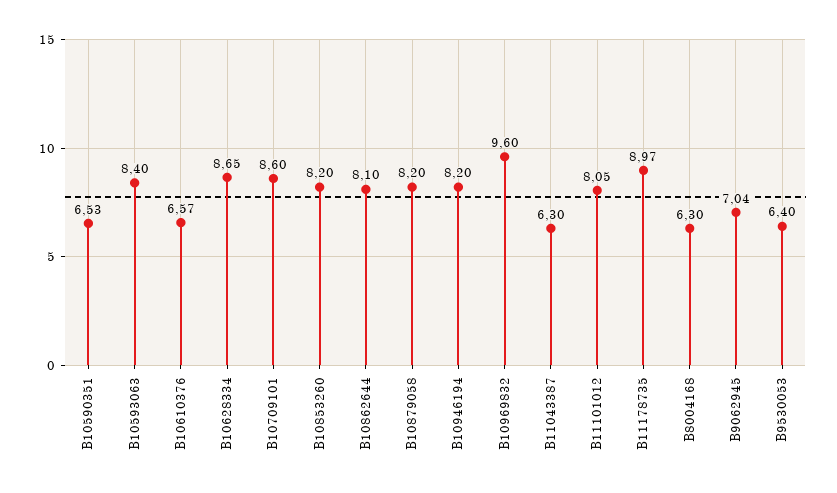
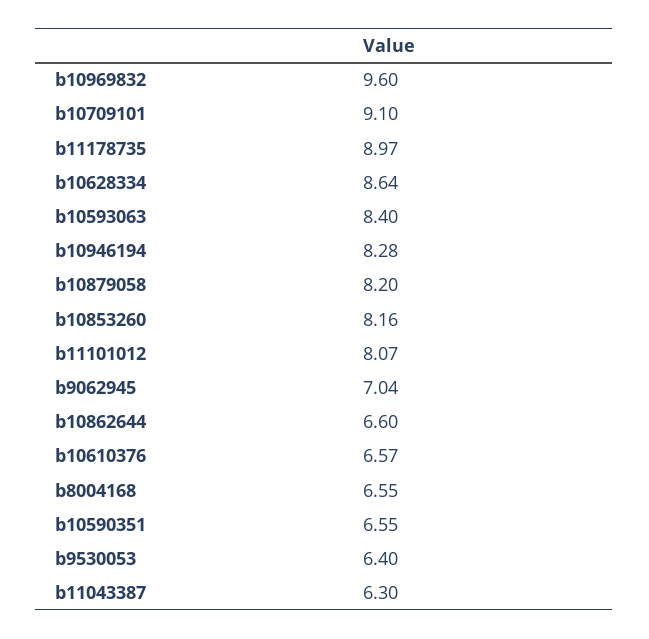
B10590351: 6.53 -> 6.55
B10628334: 8.65 -> 8.64
B10709101: 8.6 -> 9.1
B10853260: 8.2 -> 8.16
B10862644: 8.1 -> 6.6
B10946194: 8.2 -> 8.28
B11101012: 8.05 -> 8.07
B8004168: 6.3 -> 6.55

